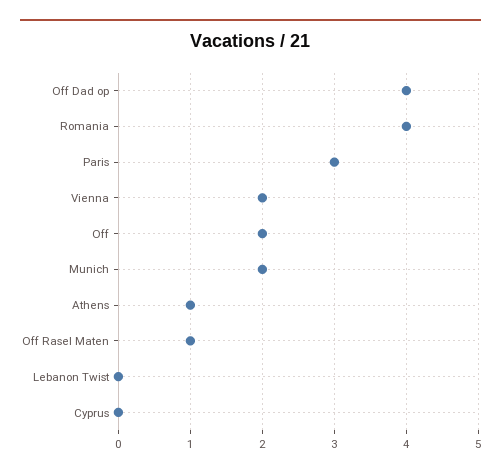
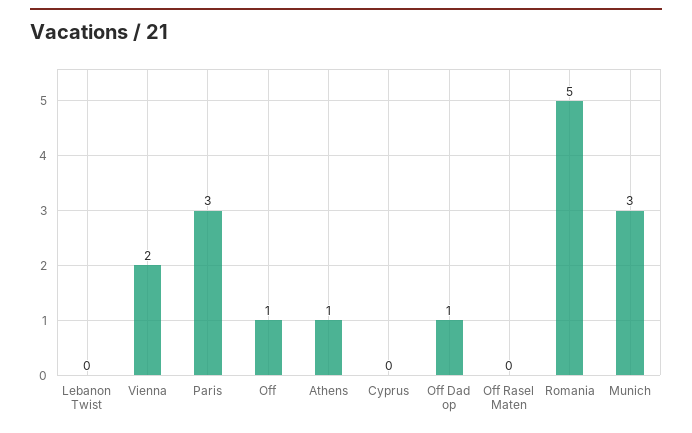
Off Dad op: 4 -> 1
Romania: 4 -> 5
Off: 2 -> 1
Munich: 2 -> 3
Off Rasel Maten: 1 -> 0

